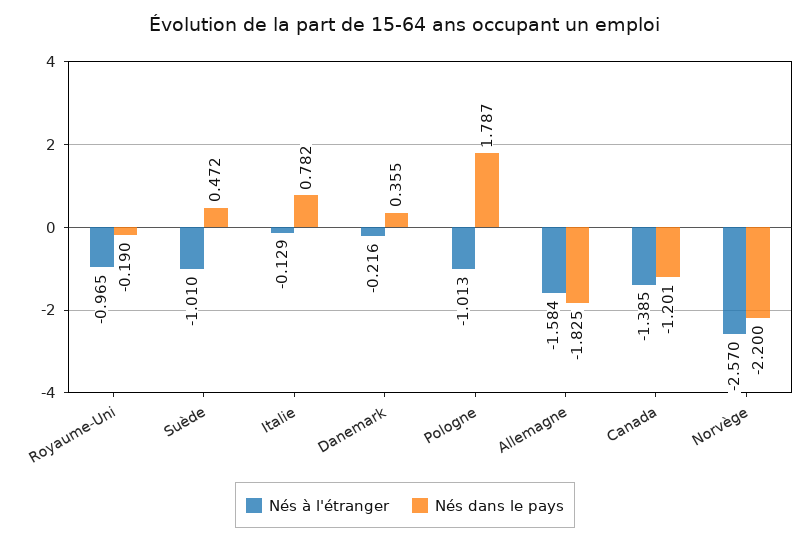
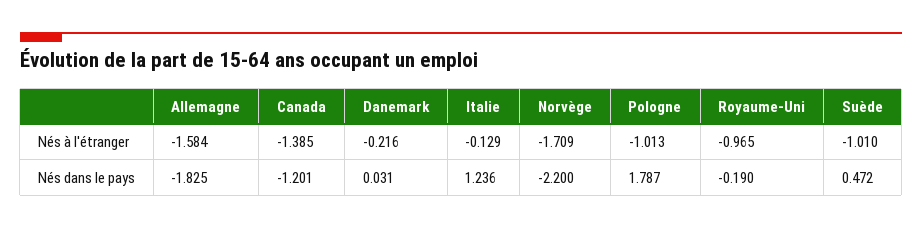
Nés dans le pays, Italie: 0.782 -> 1.236
Nés dans le pays, Danemark: 0.355 -> 0.031
Nés à l'étranger, Norvège: -2.57 -> -1.709

